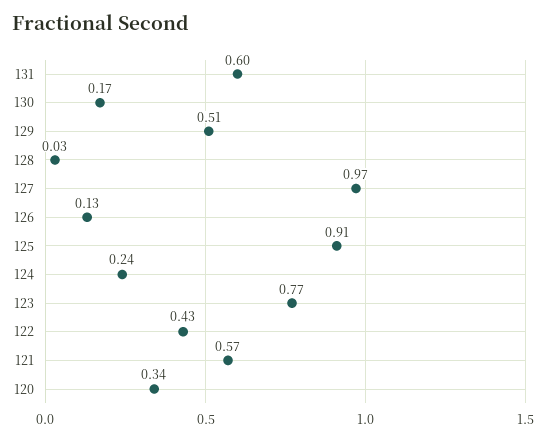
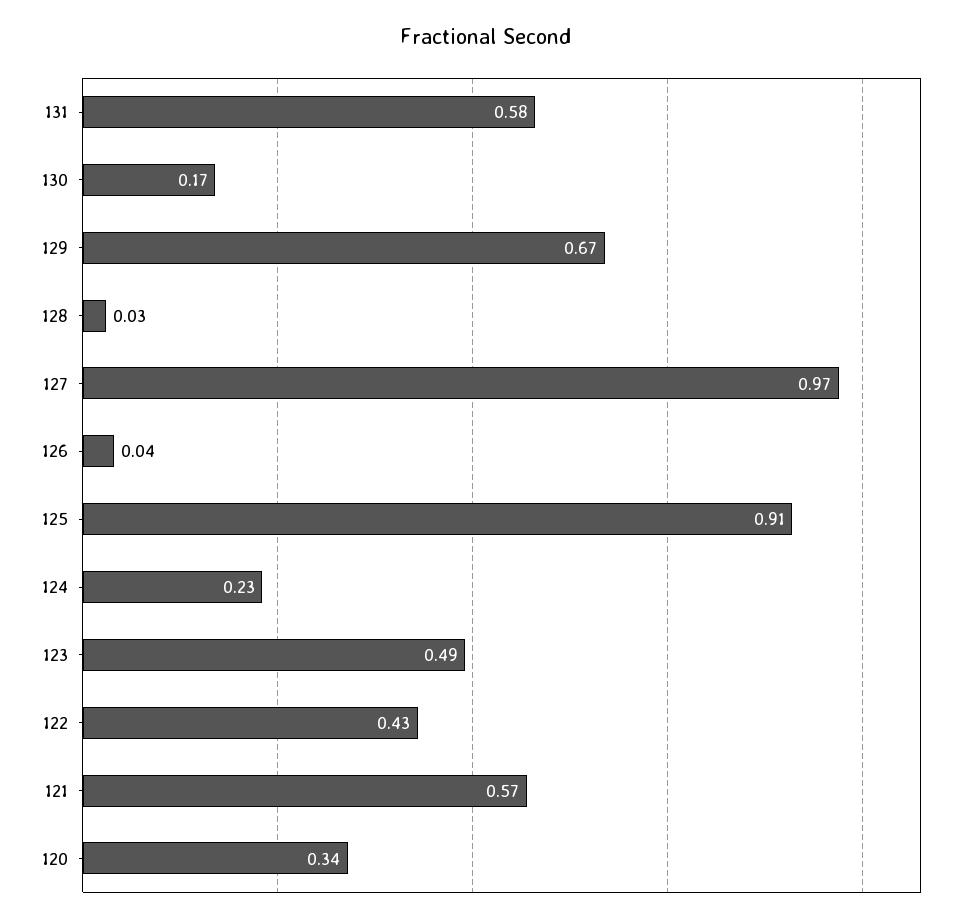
131: 0.6 -> 0.58
129: 0.51 -> 0.67
126: 0.13 -> 0.04
124: 0.24 -> 0.23
123: 0.77 -> 0.49

